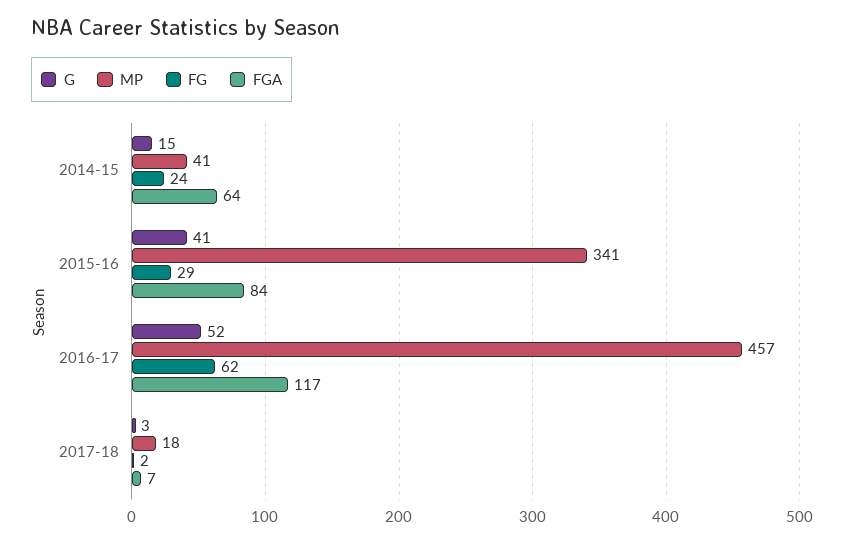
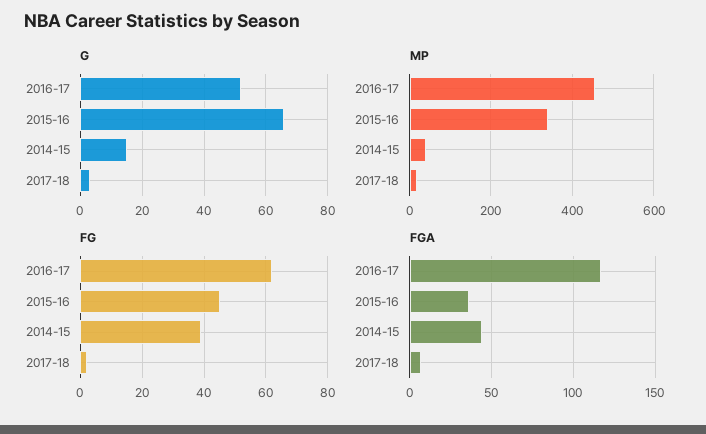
FG, 2014-15: 24 -> 40
FGA, 2014-15: 64 -> 45
G, 2015-16: 41 -> 65
FG, 2015-16: 29 -> 45
FGA, 2015-16: 84 -> 35

